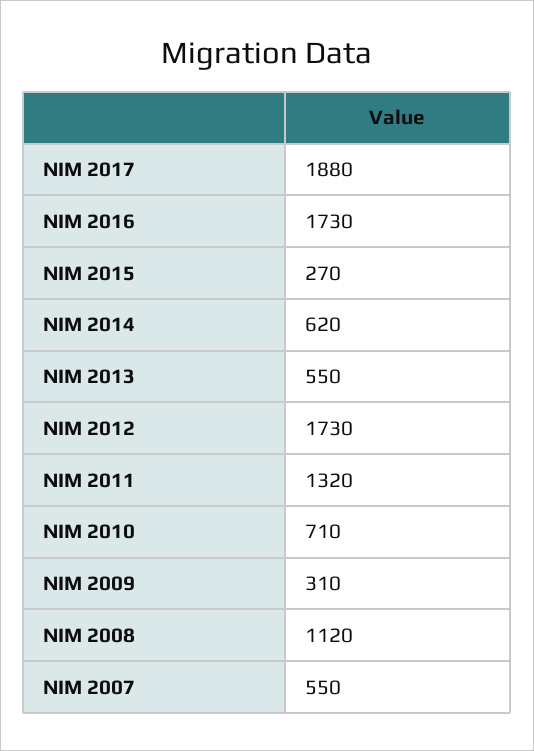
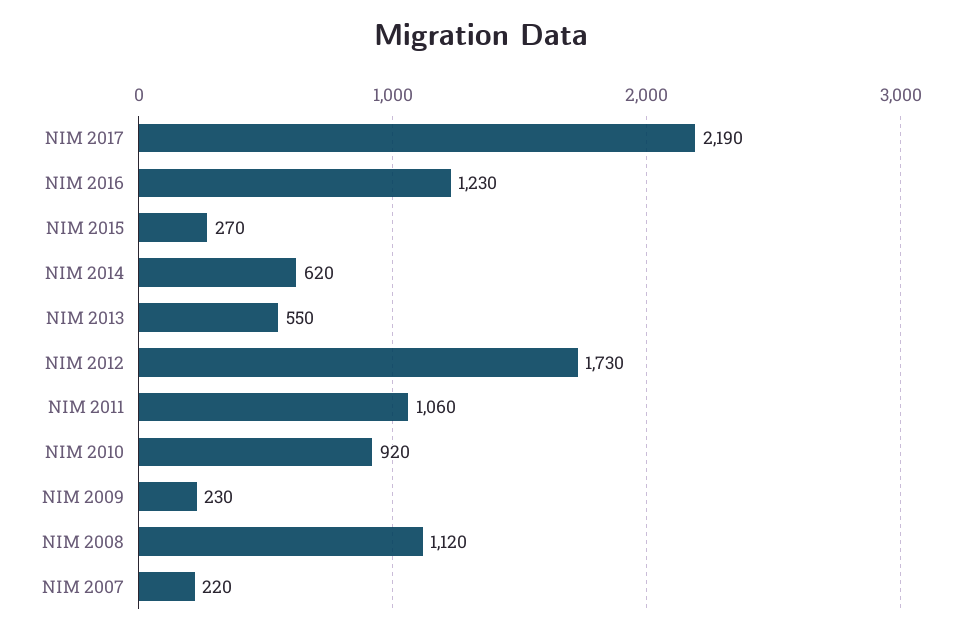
NIM 2017: 1880 -> 2190
NIM 2016: 1730 -> 1230
NIM 2011: 1320 -> 1060
NIM 2010: 710 -> 920
NIM 2009: 310 -> 230
NIM 2007: 550 -> 220

